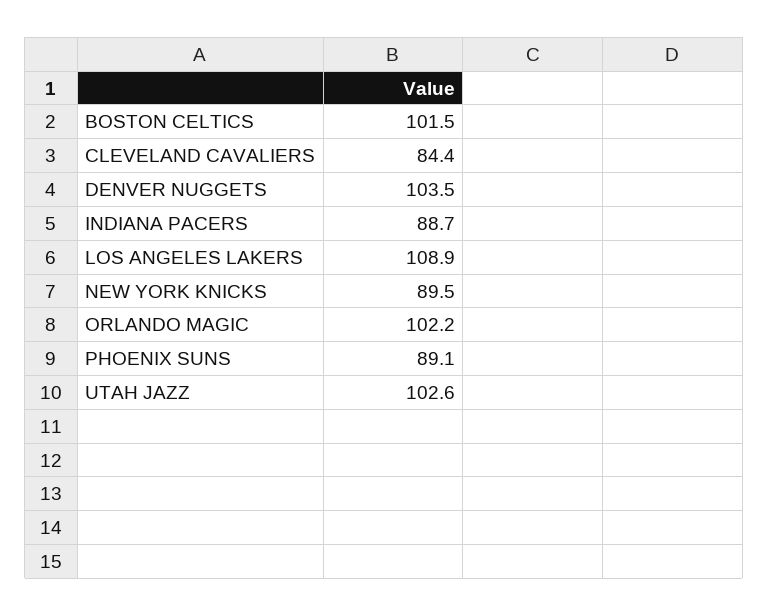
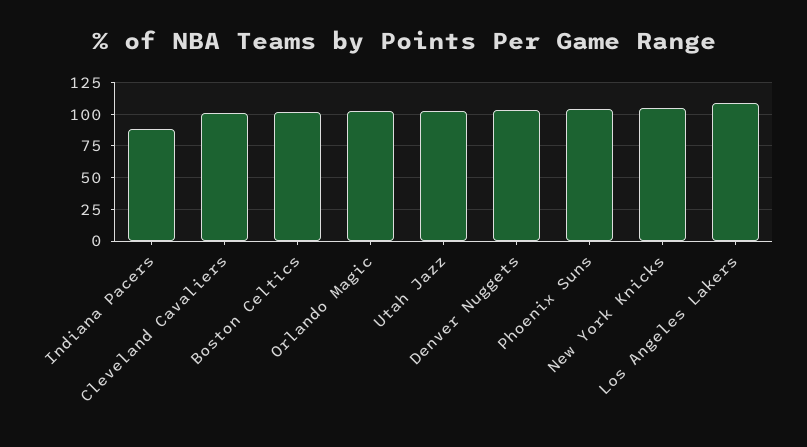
CLEVELAND CAVALIERS: 84.4 -> 100
NEW YORK KNICKS: 89.5 -> 105
PHOENIX SUNS: 89.1 -> 105

